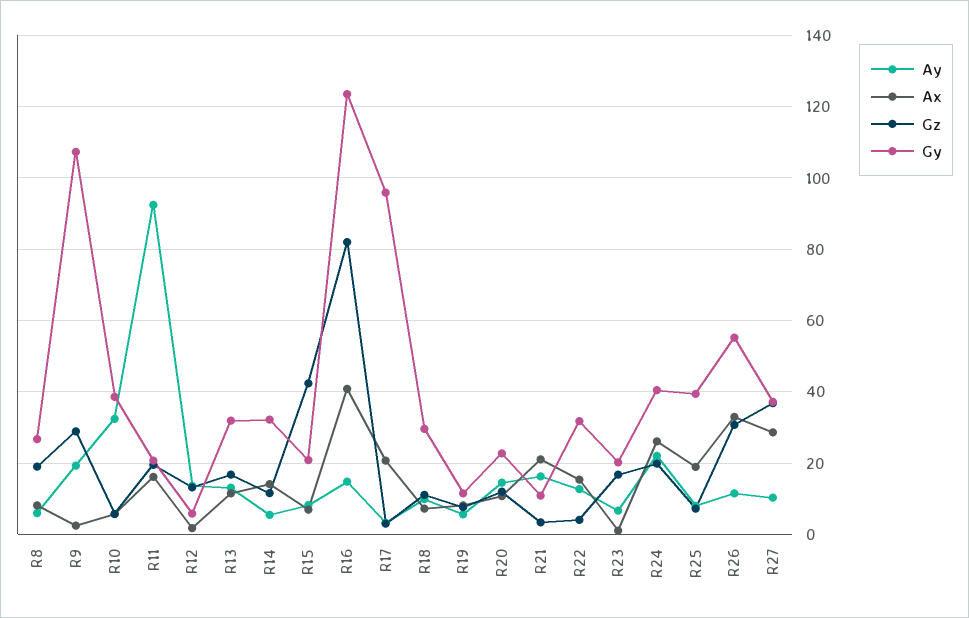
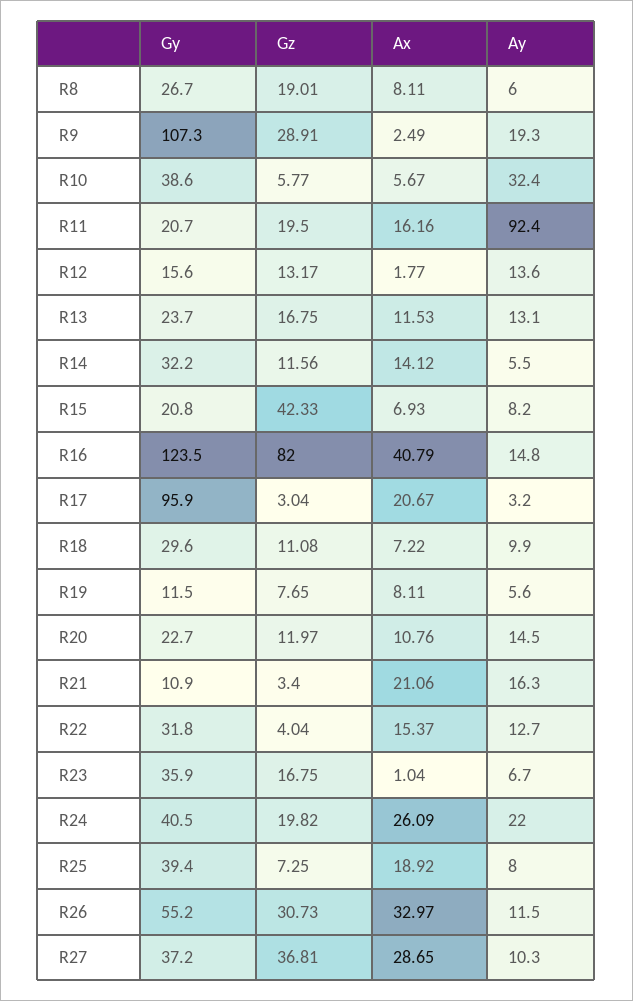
Gy, R12: 6 -> 15.6
Gy, R13: 32 -> 23.7
Gy, R23: 20 -> 35.9

